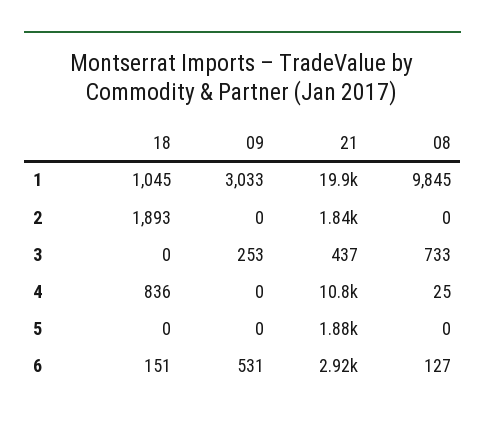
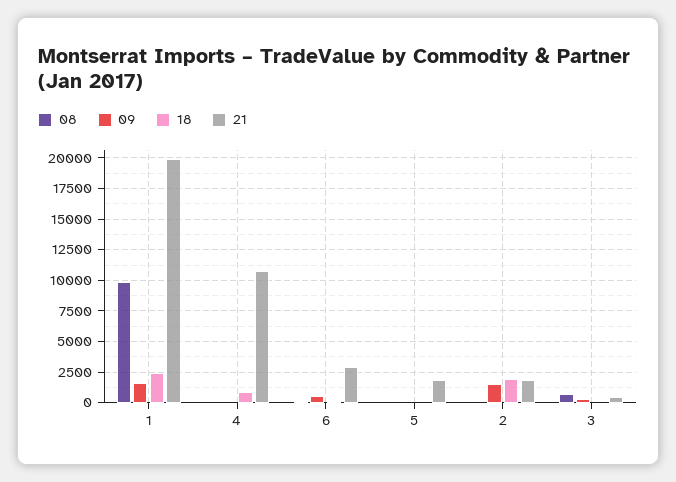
18, 1: 1045 -> 2500
09, 1: 3033 -> 1500
09, 2: 0 -> 1500

